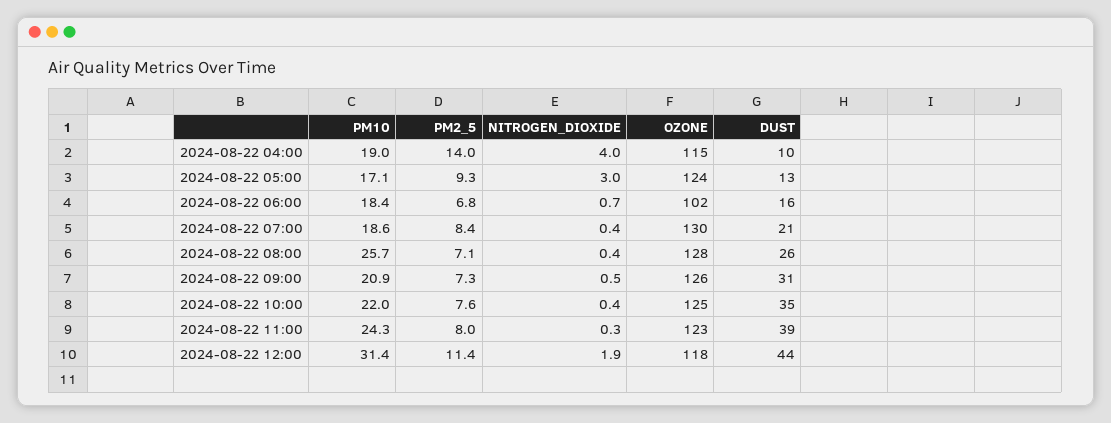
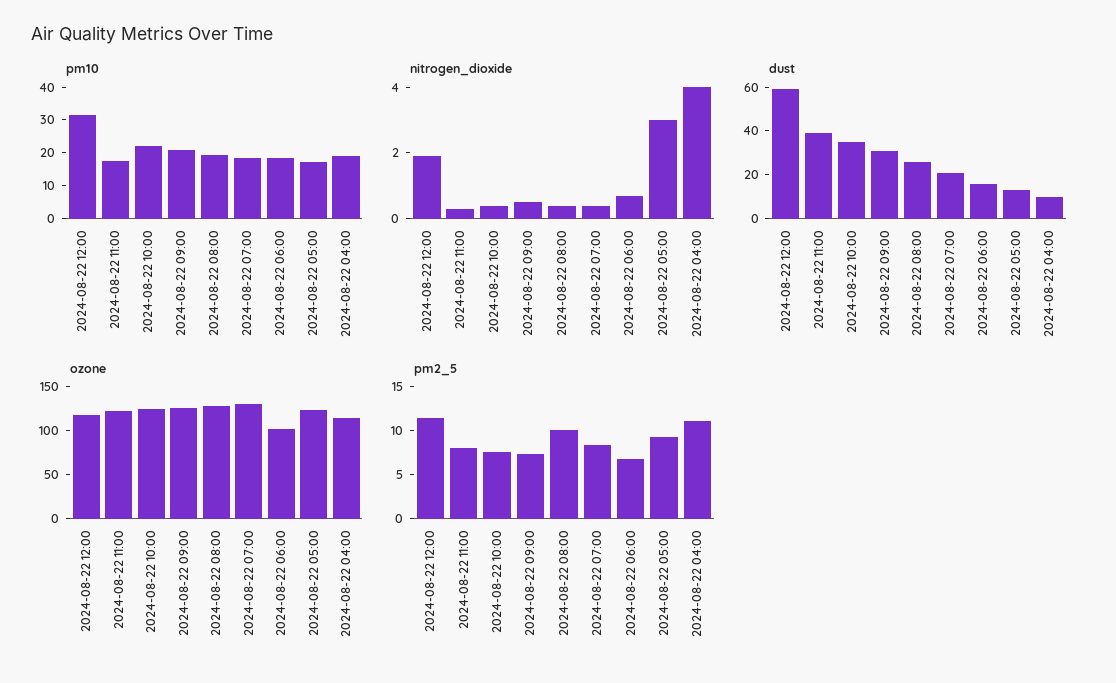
PM2_5, 2024-08-22 04:00: 14 -> 11
PM10, 2024-08-22 08:00: 25.7 -> 20
PM2_5, 2024-08-22 08:00: 7.1 -> 10
PM10, 2024-08-22 11:00: 24.3 -> 17.5
DUST, 2024-08-22 12:00: 44 -> 60

